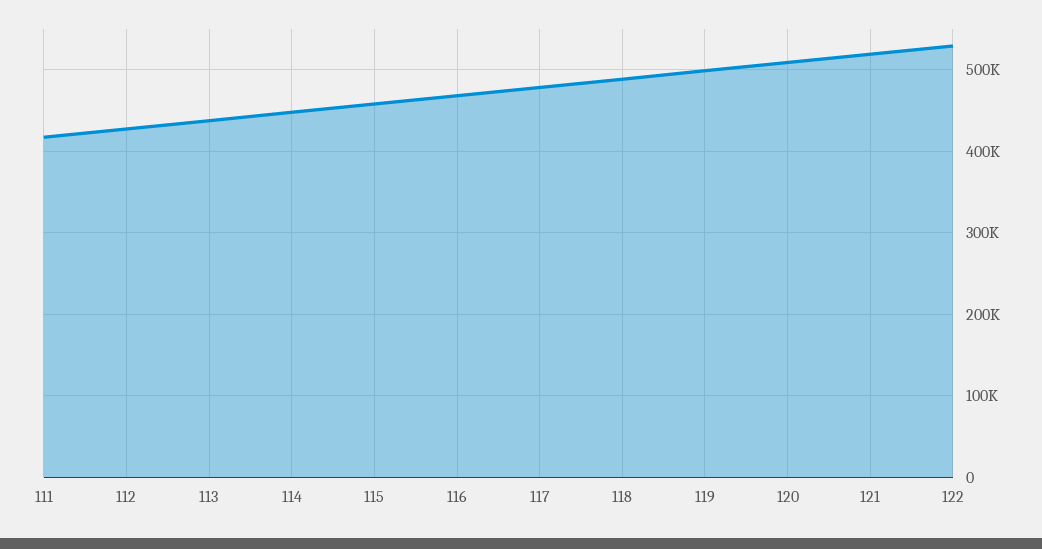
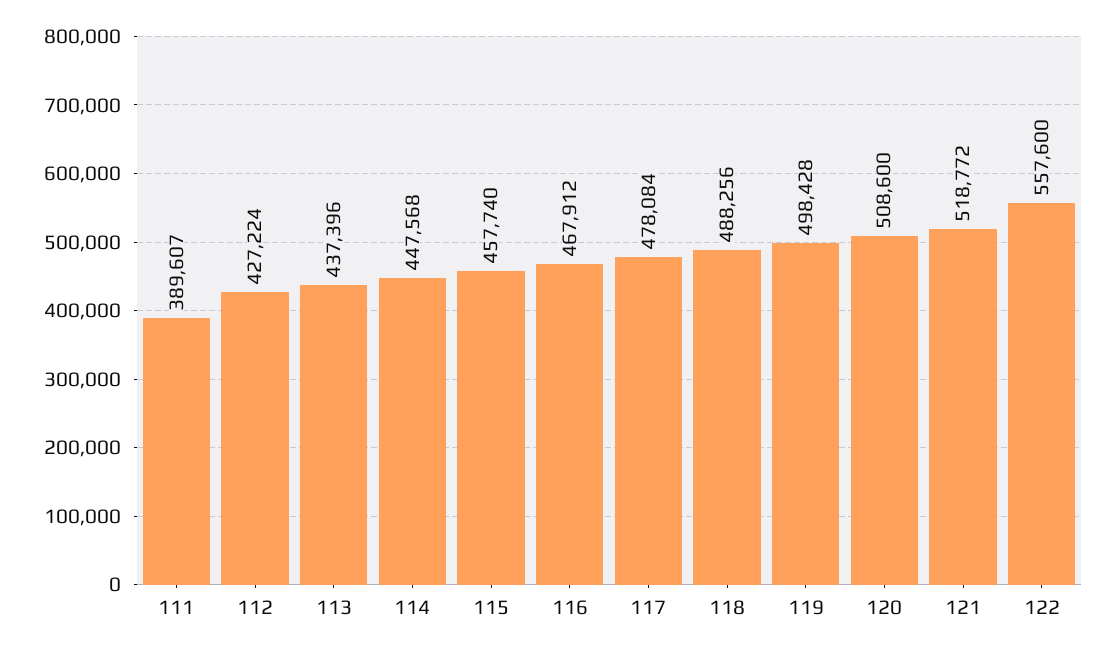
111: 420000 -> 389607
122: 530000 -> 557600

